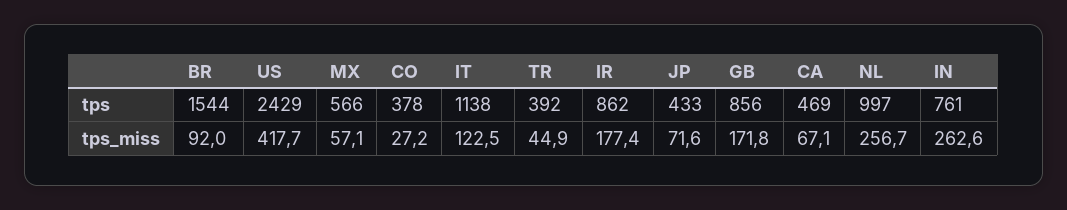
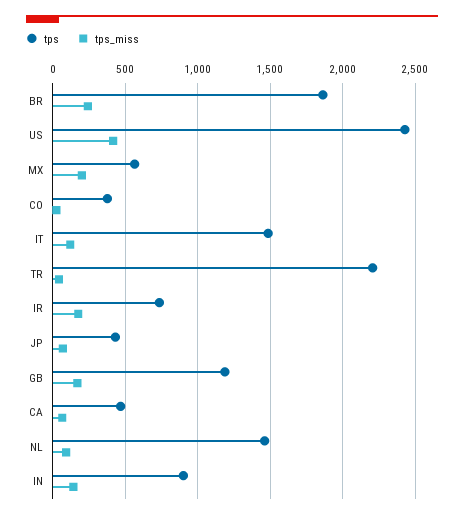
tps, BR: 1544 -> 1850
tps, IT: 1138 -> 1500
tps, TR: 392 -> 2200
tps, IR: 862 -> 750
tps, GB: 856 -> 1200
tps, NL: 997 -> 1450
tps, IN: 761 -> 900
tps_miss, BR: 92 -> 250
tps_miss, MX: 57.1 -> 200
tps_miss, NL: 256.7 -> 100
tps_miss, IN: 262.6 -> 150

